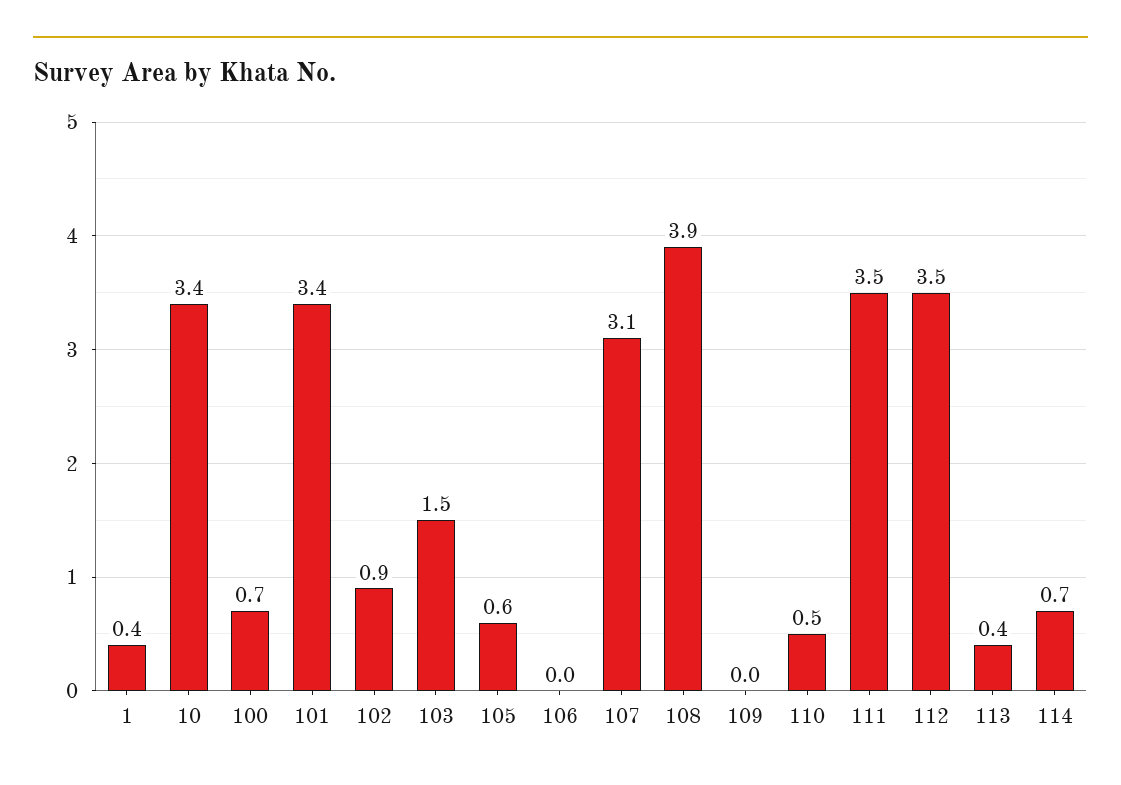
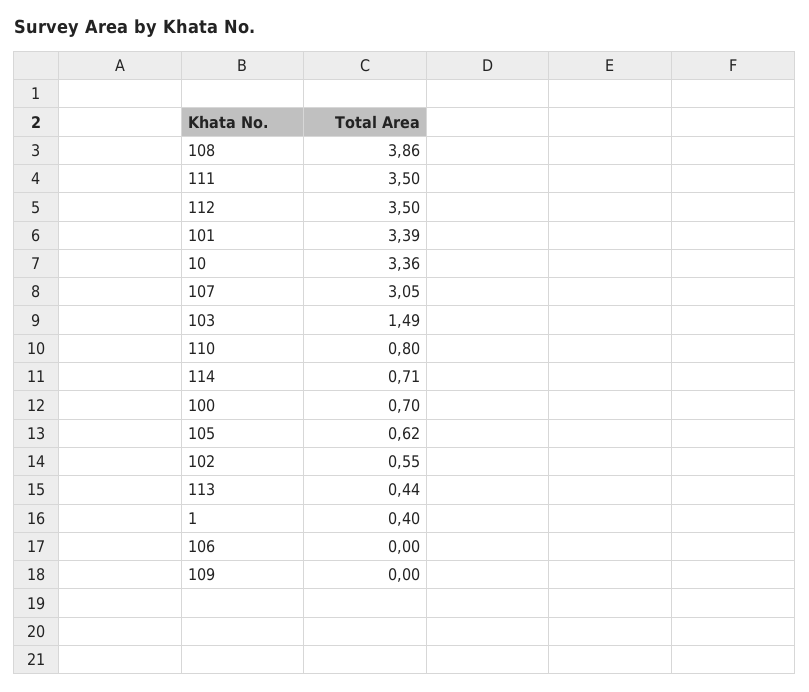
102: 0.9 -> 0.55
110: 0.5 -> 0.8

